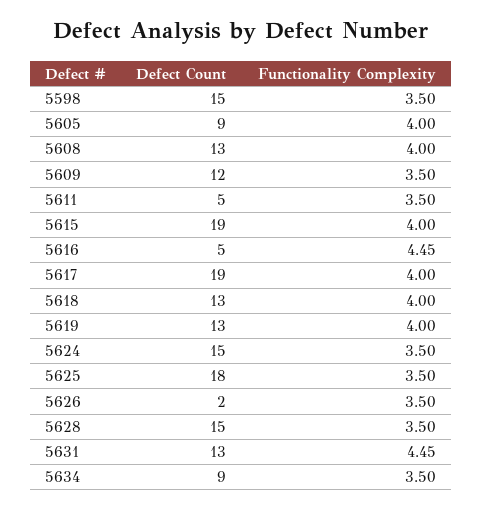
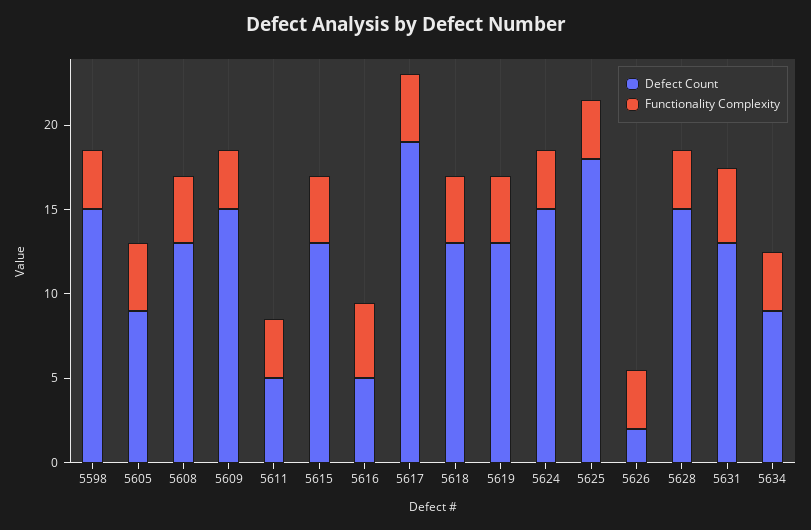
Defect Count, 5609: 12 -> 15
Defect Count, 5615: 19 -> 13

